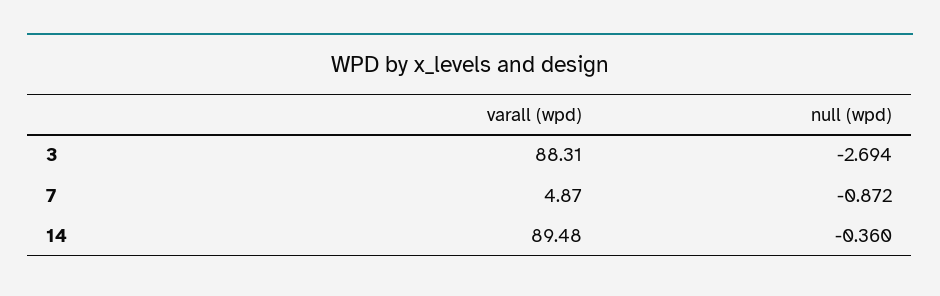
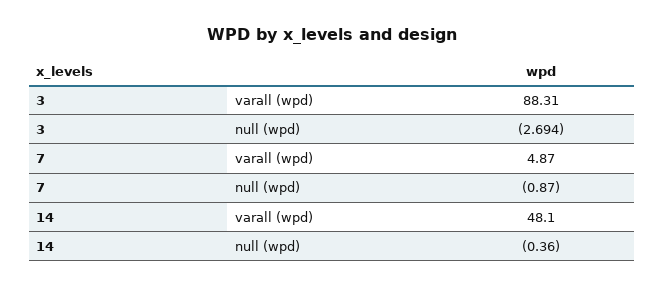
null (wpd), 7: -0.872 -> -0.87
varall (wpd), 14: 89.48 -> 48.1

